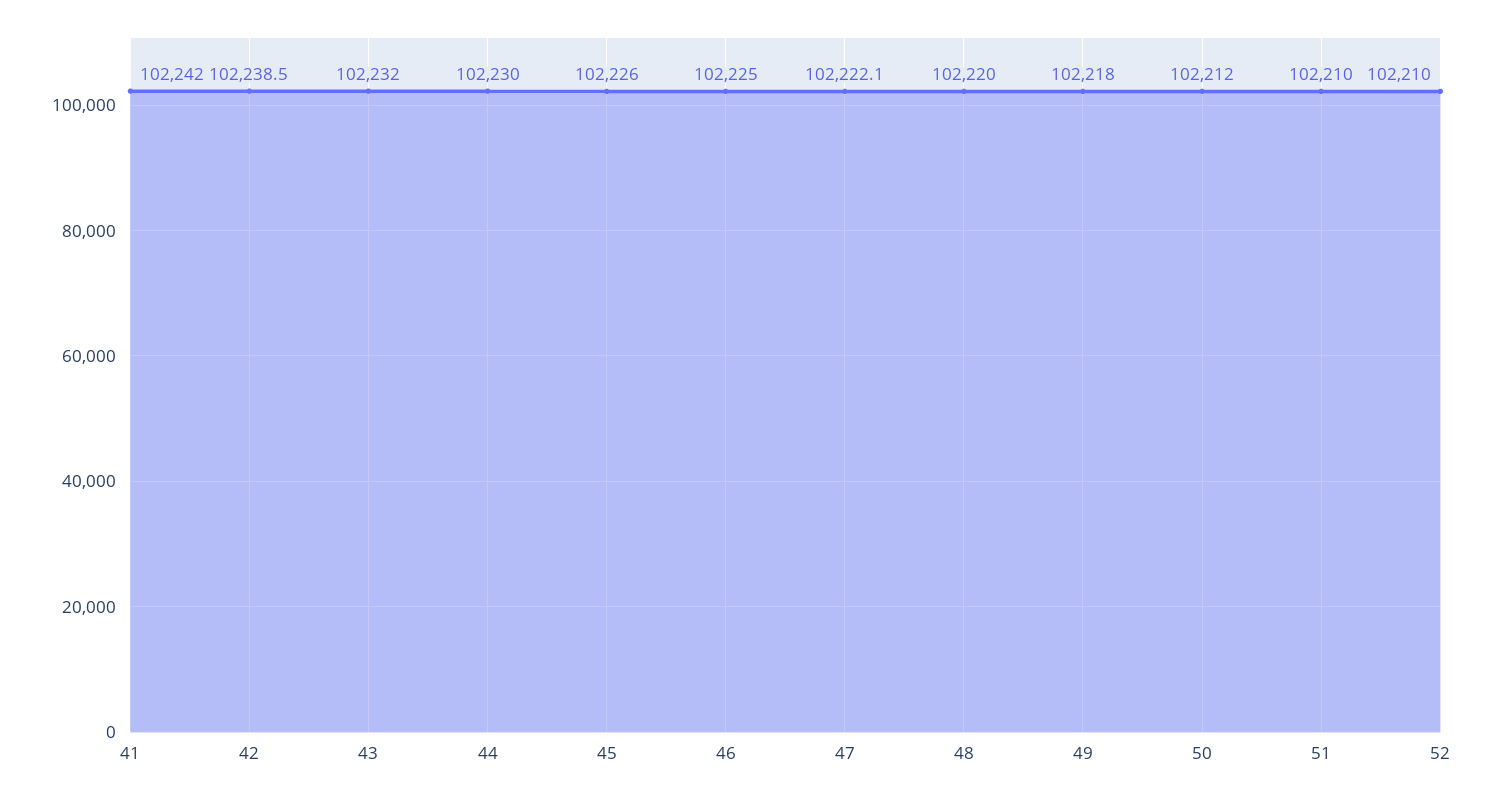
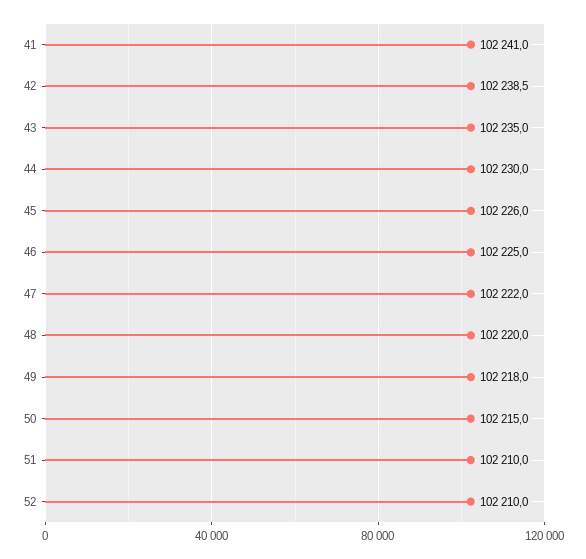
41: 102242 -> 102241
43: 102232 -> 102235
47: 102222.1 -> 102222
50: 102212 -> 102215

